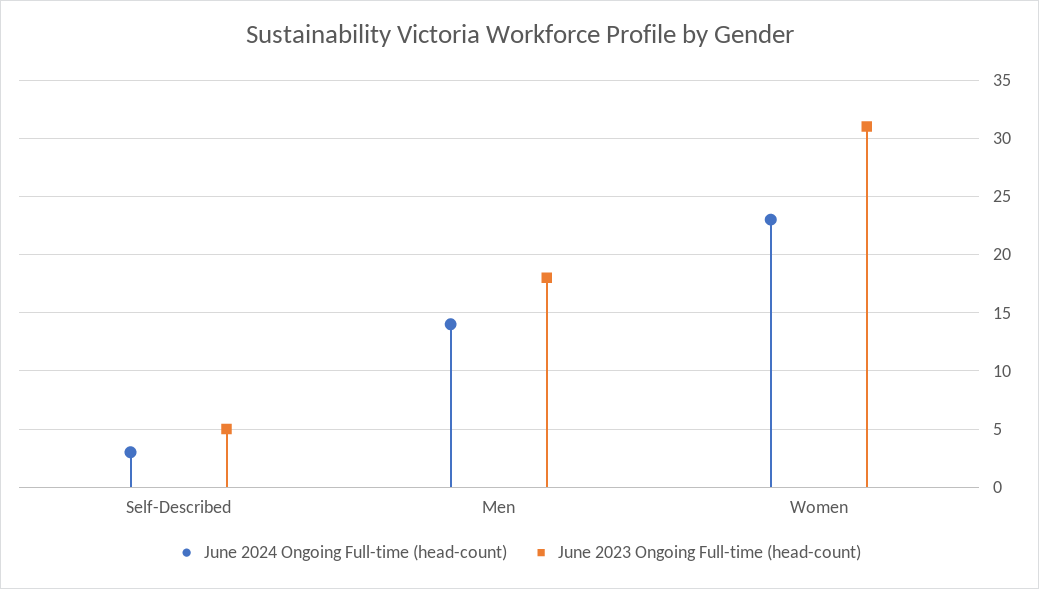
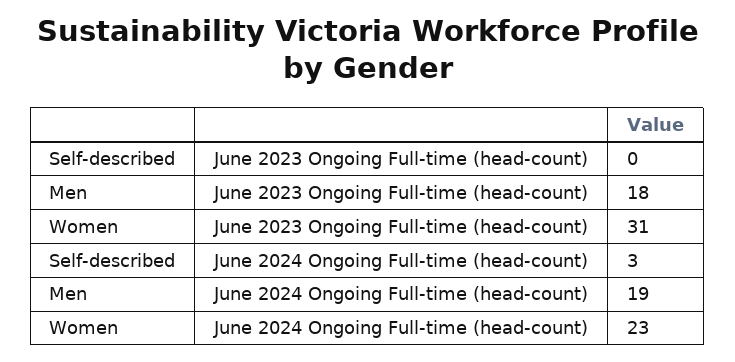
June 2023 Ongoing Full-time (head-count), Self-Described: 5 -> 0
June 2024 Ongoing Full-time (head-count), Men: 14 -> 19

